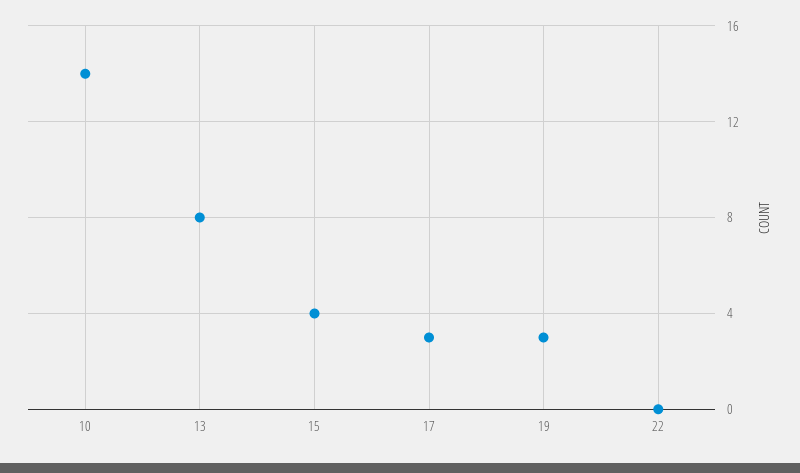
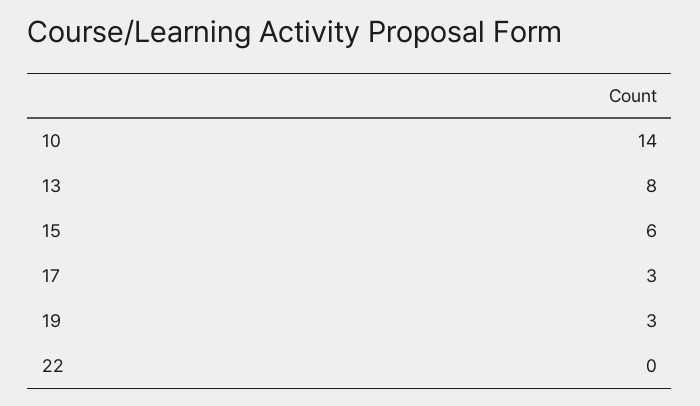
15: 4 -> 6

